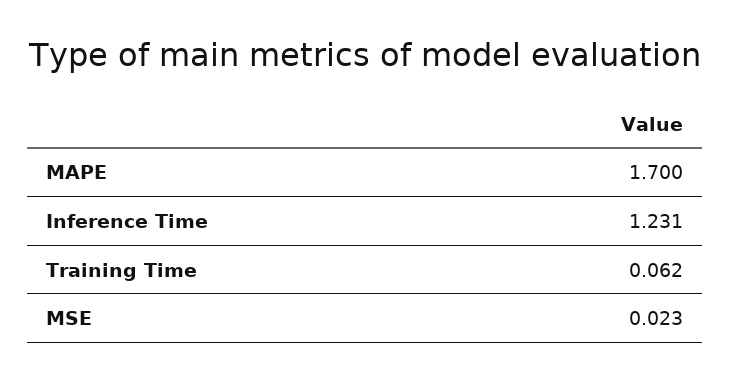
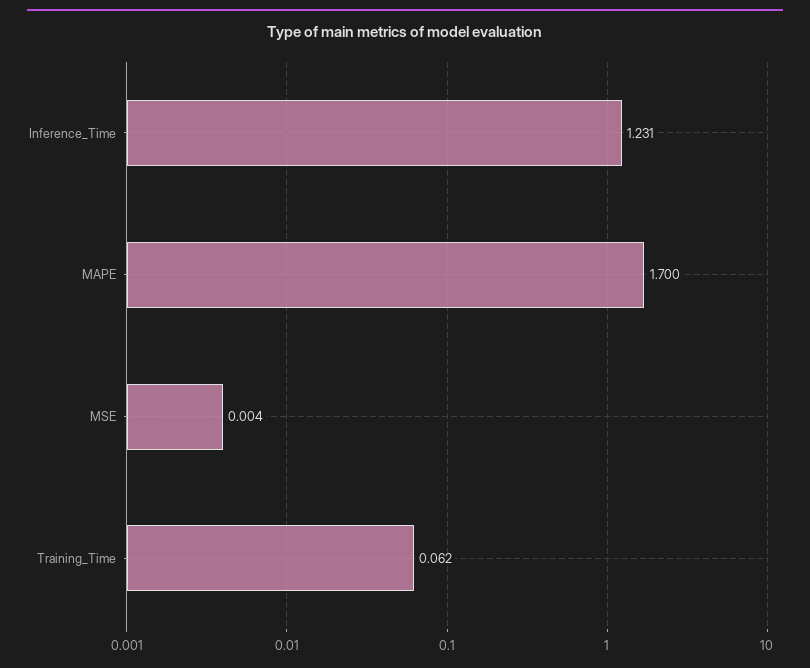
MSE: 0.023 -> 0.004

